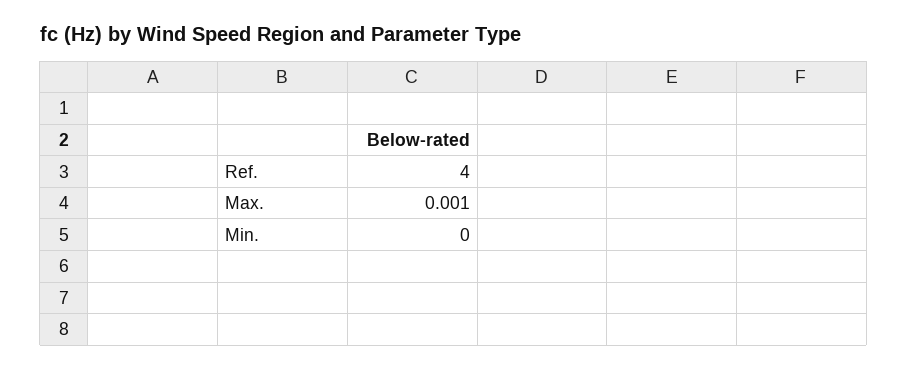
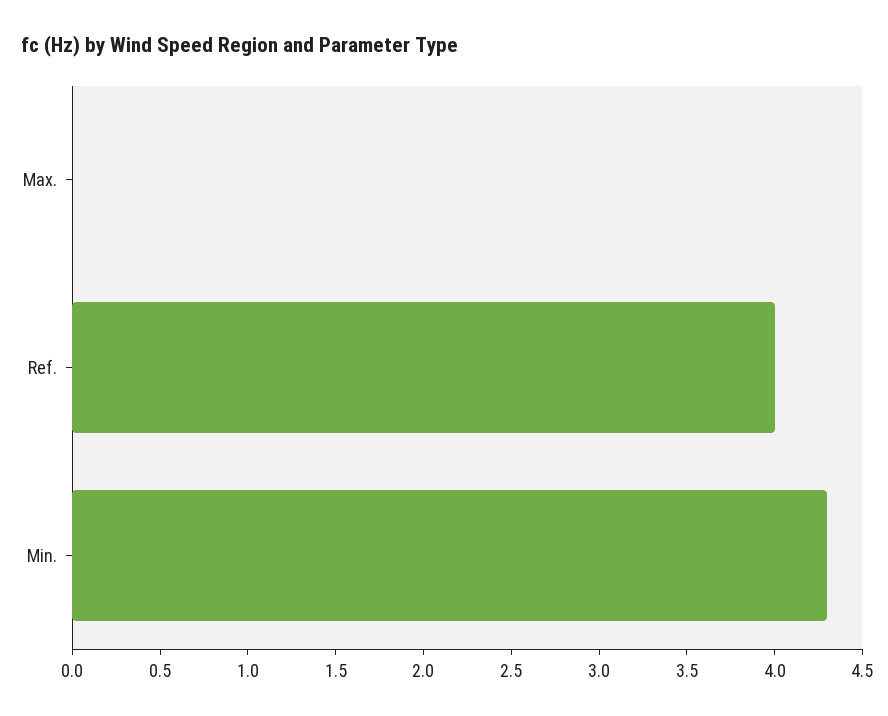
Min.: 0 -> 4.3

